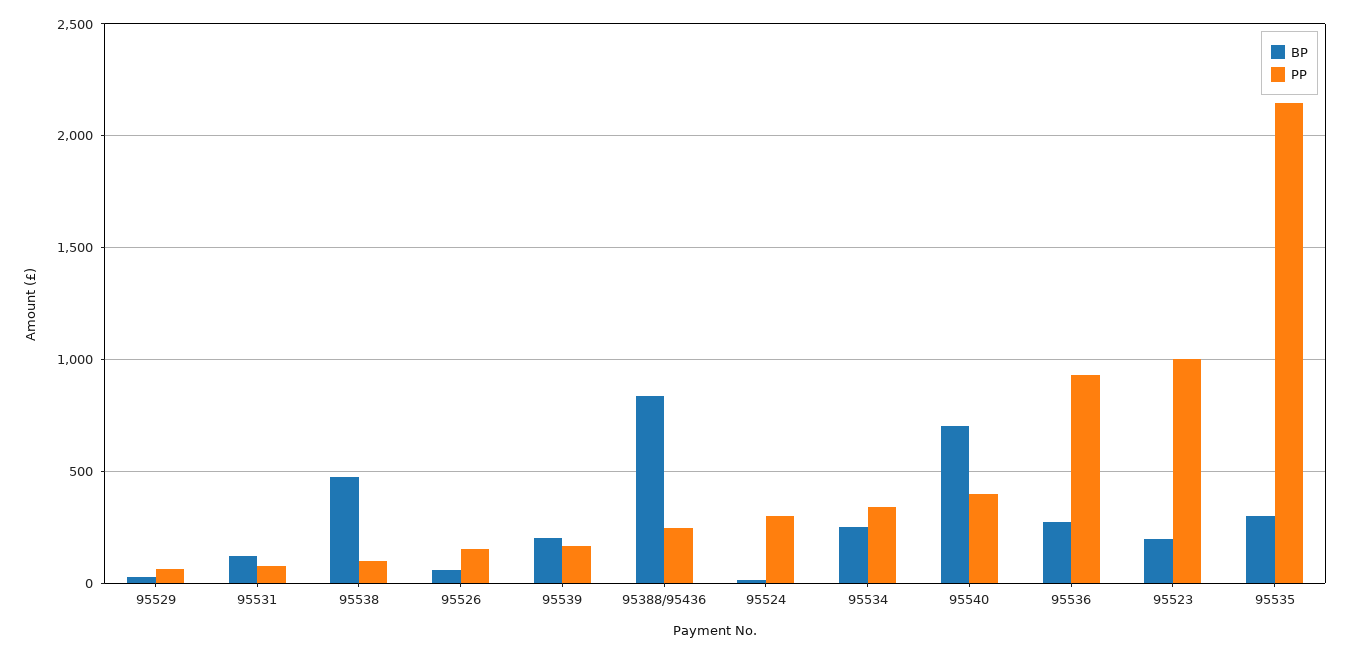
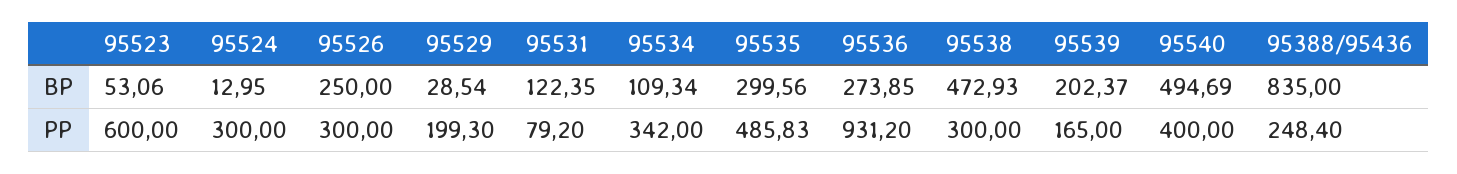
PP, 95529: 50 -> 199.3
PP, 95538: 100 -> 300
BP, 95526: 50 -> 250
PP, 95526: 150 -> 300
BP, 95534: 250 -> 109.34
BP, 95540: 700 -> 494.69
BP, 95523: 200 -> 53.06
PP, 95523: 1000 -> 600
PP, 95535: 2150 -> 485.83

